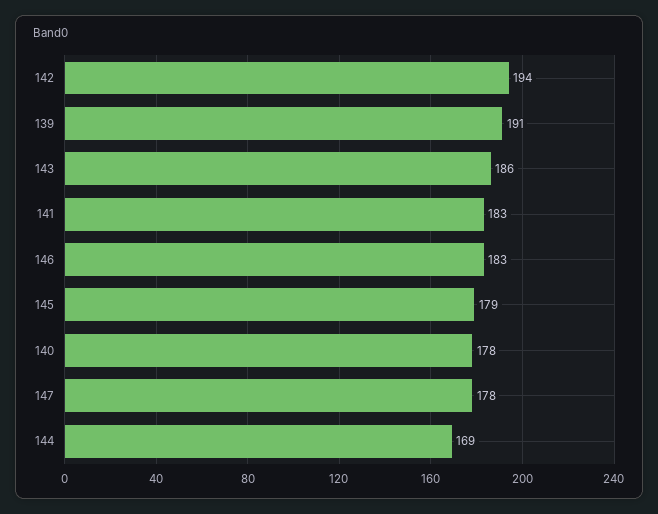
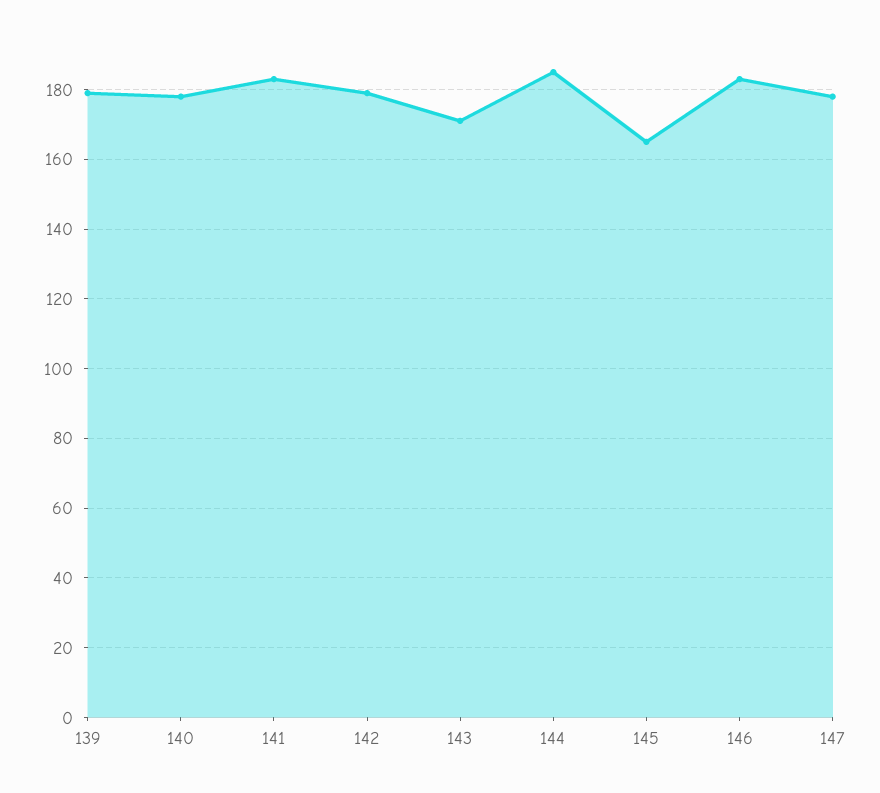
142: 194 -> 180
139: 191 -> 180
143: 186 -> 170
145: 179 -> 165
144: 169 -> 185

